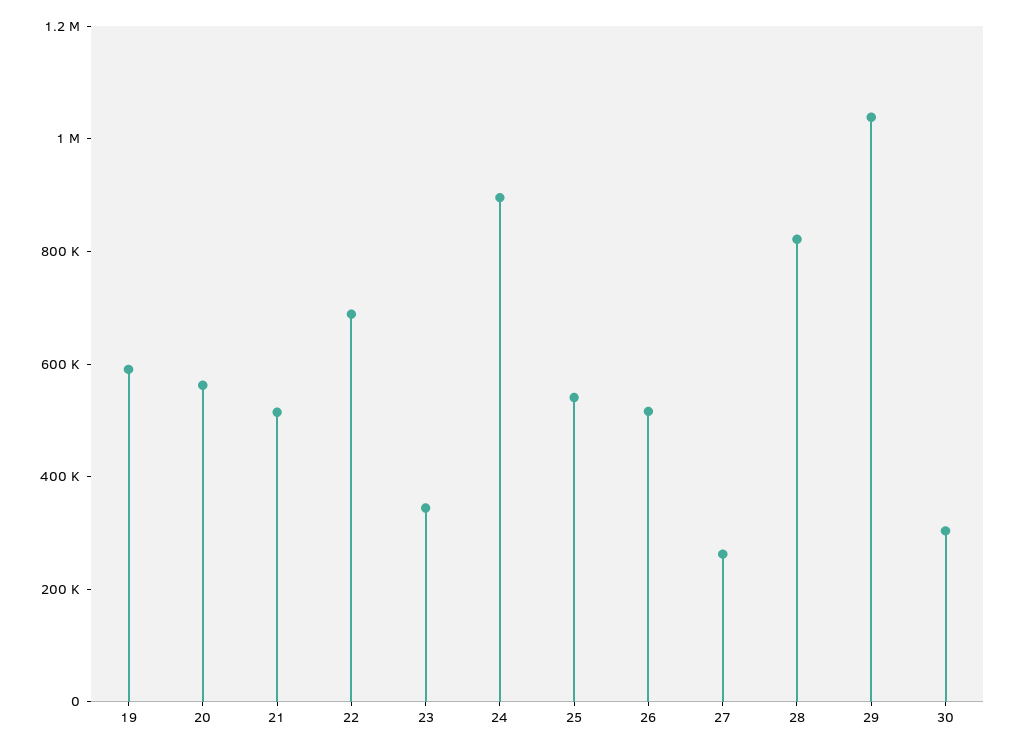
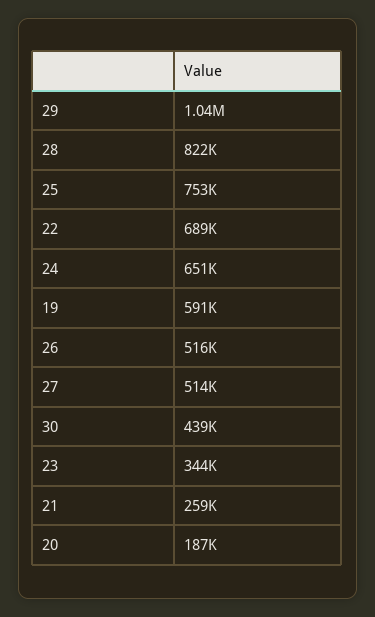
20: 550000 -> 187000
21: 500000 -> 259000
24: 900000 -> 651000
25: 550000 -> 753000
27: 250000 -> 514000
30: 300000 -> 439000

